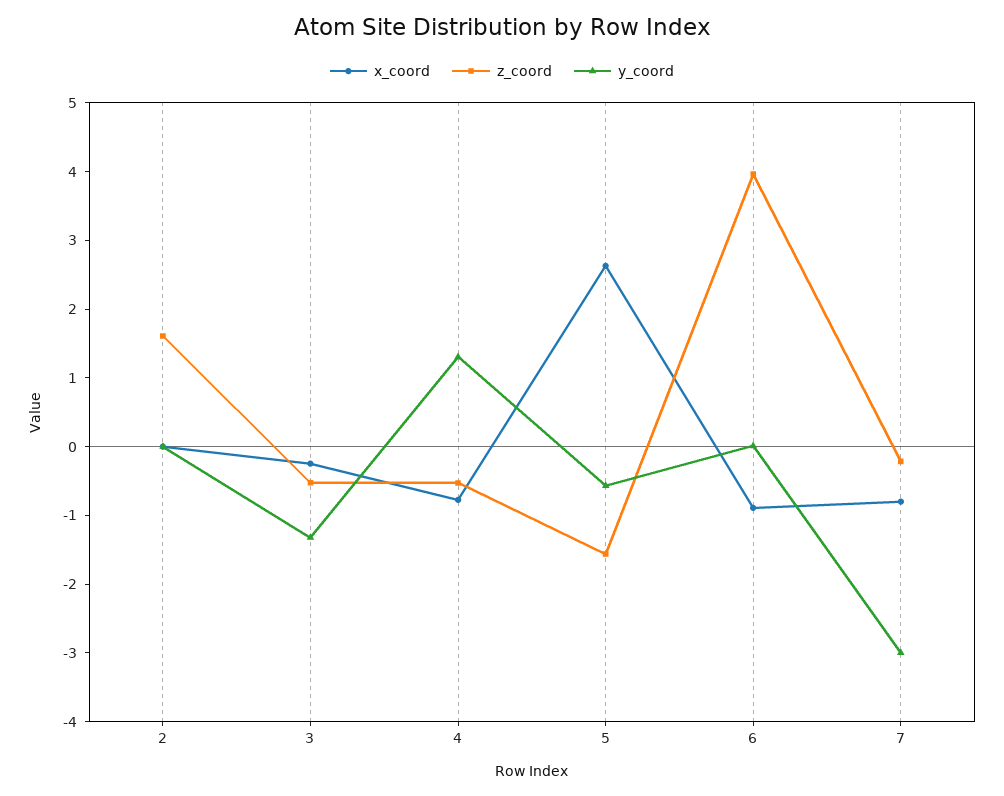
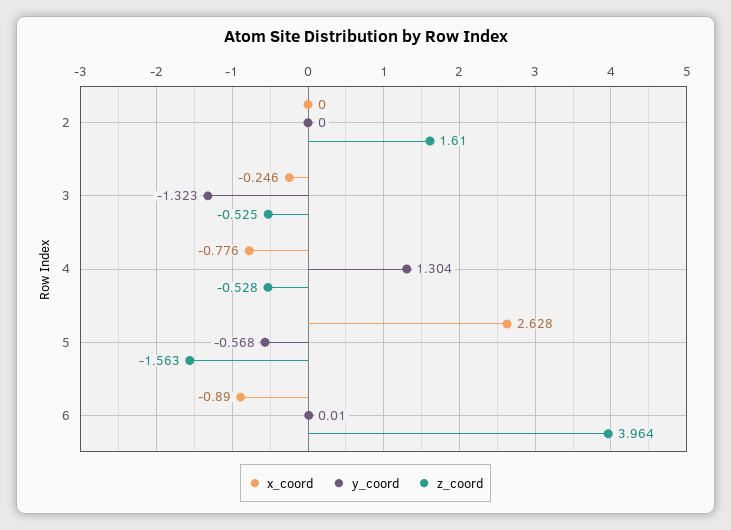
x_coord, 7: -0.8 -> none
z_coord, 7: -0.2 -> none
y_coord, 7: -3 -> none

